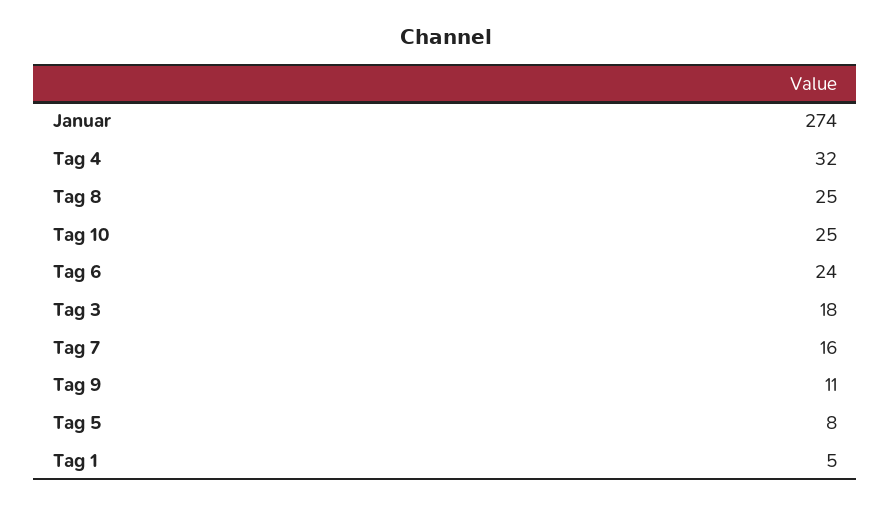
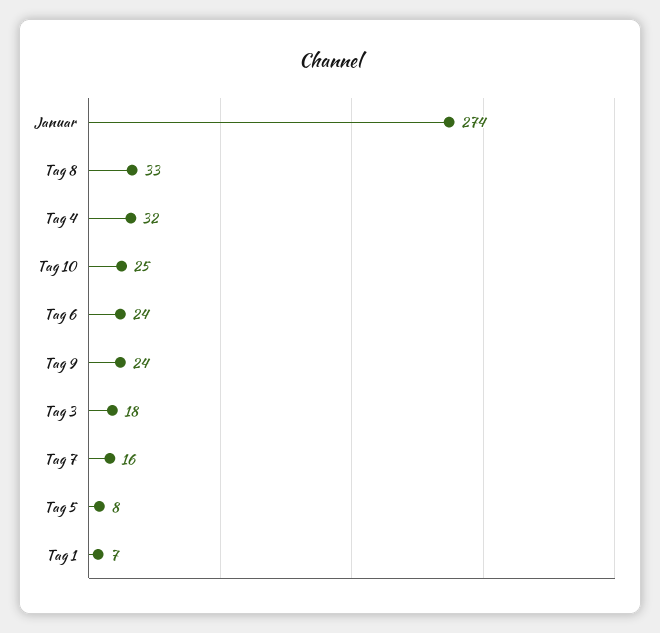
Tag 8: 25 -> 33
Tag 9: 11 -> 24
Tag 1: 5 -> 7

